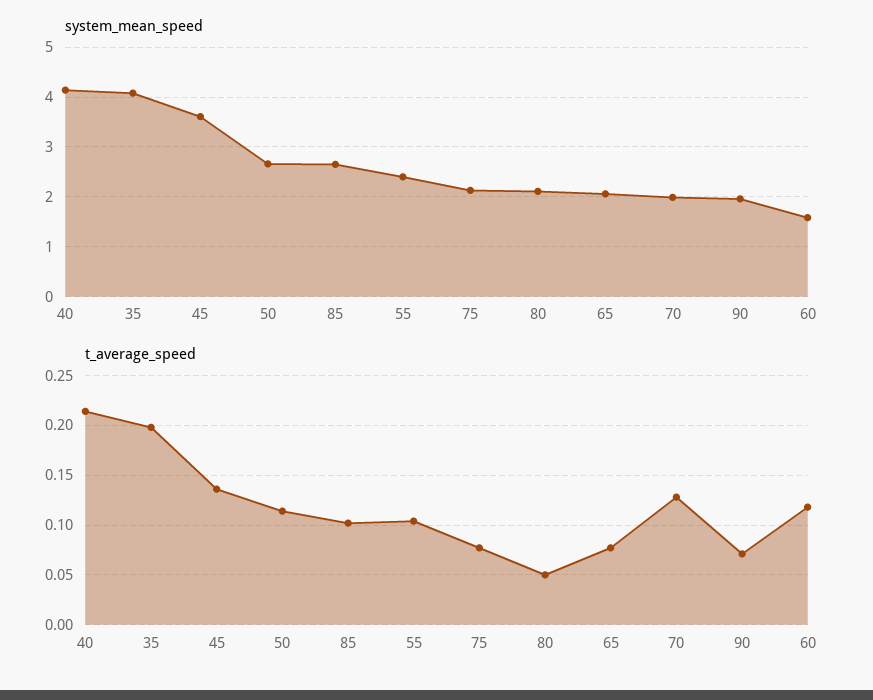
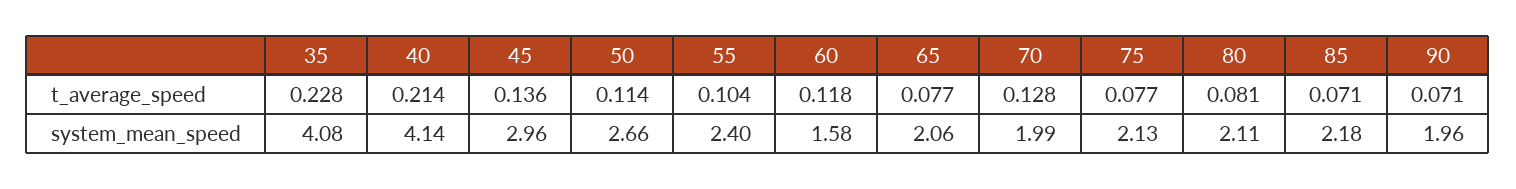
system_mean_speed, 45: 3.6 -> 2.96
system_mean_speed, 85: 2.6 -> 2.18
t_average_speed, 35: 0.2 -> 0.228
t_average_speed, 85: 0.1 -> 0.071
t_average_speed, 80: 0.05 -> 0.081

